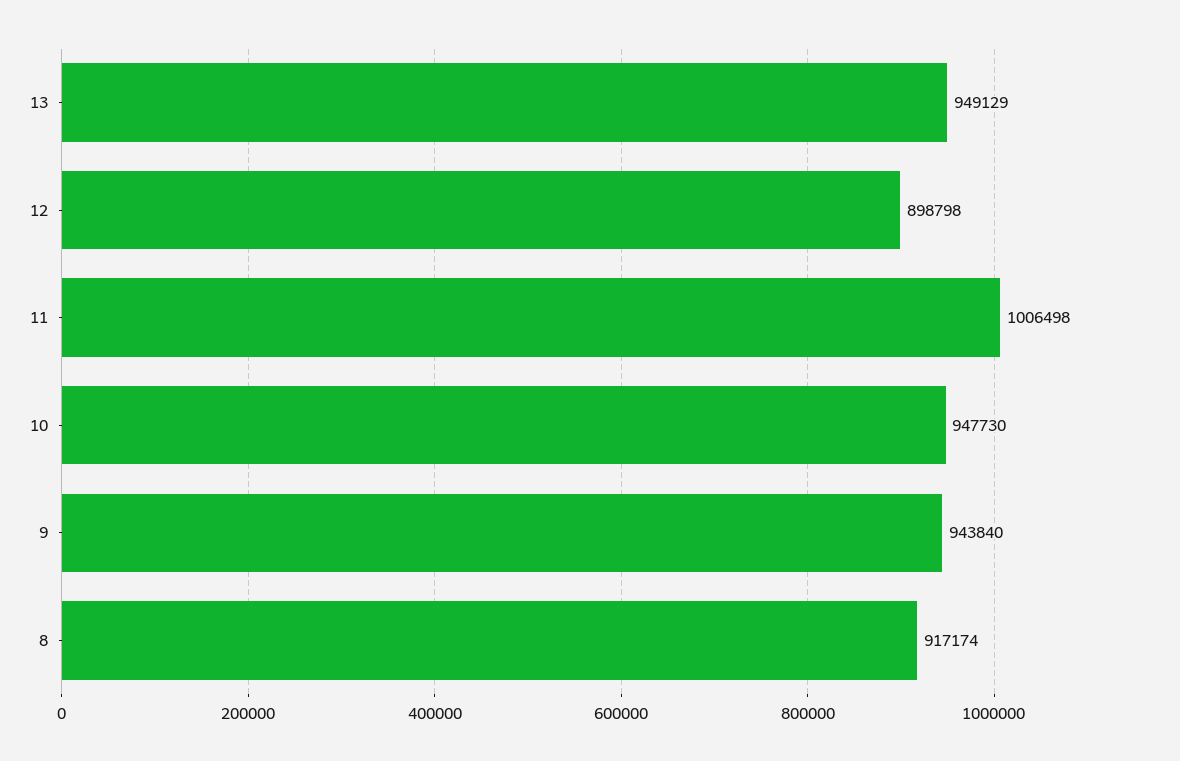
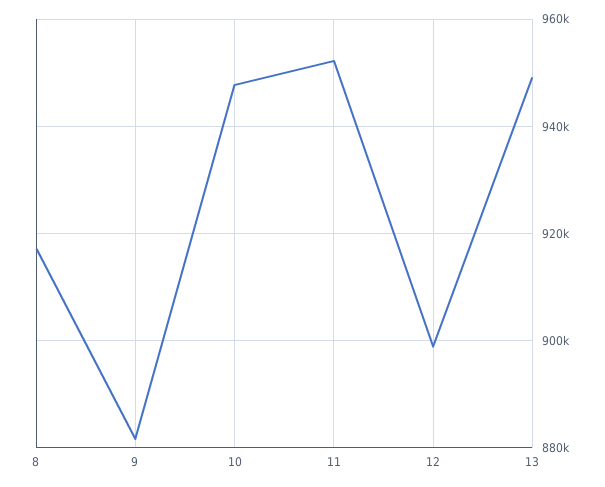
11: 1006498 -> 952000
9: 943840 -> 882000

